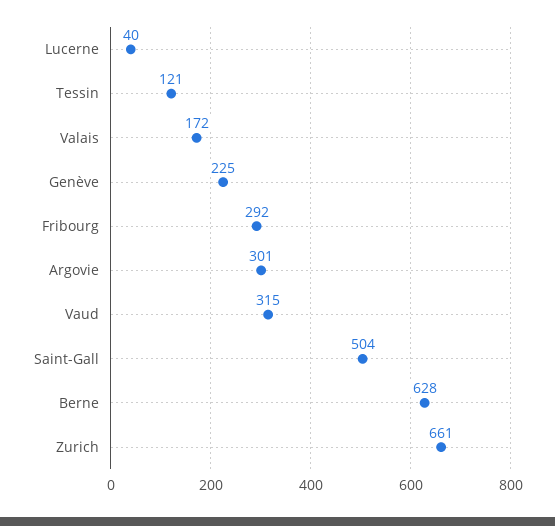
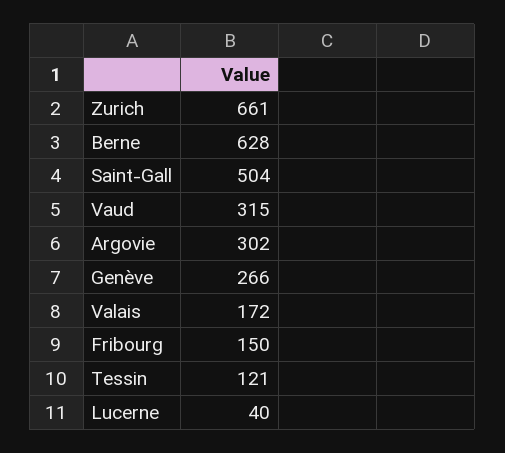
Genève: 225 -> 266
Fribourg: 292 -> 150
Argovie: 301 -> 302

